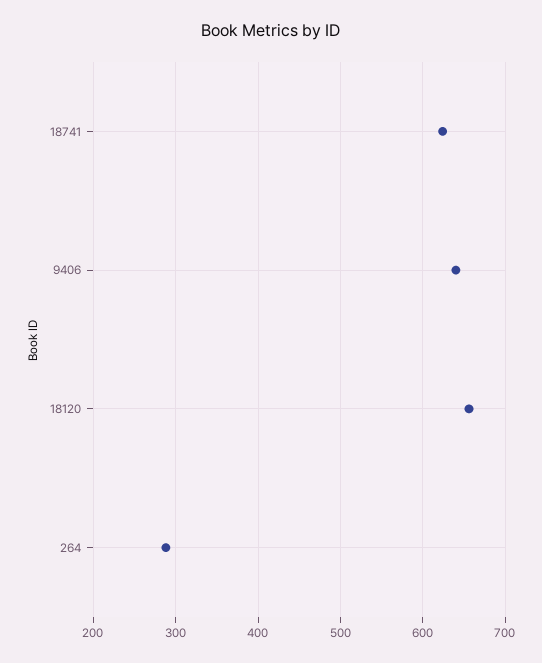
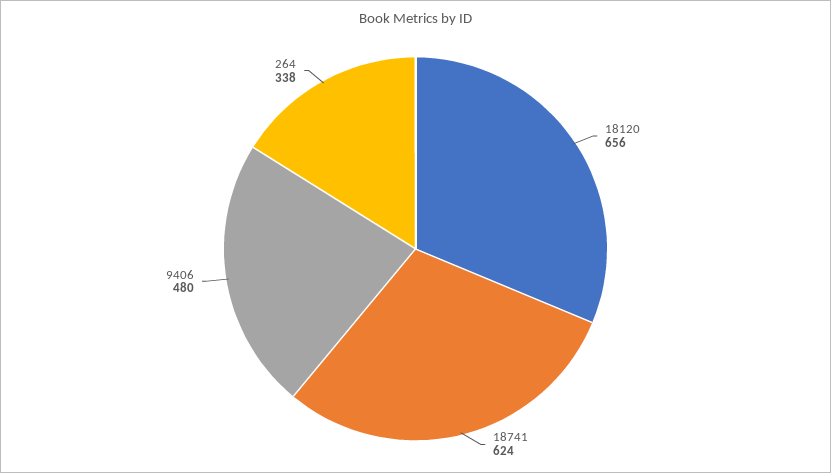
9406: 640 -> 480
264: 290 -> 338

